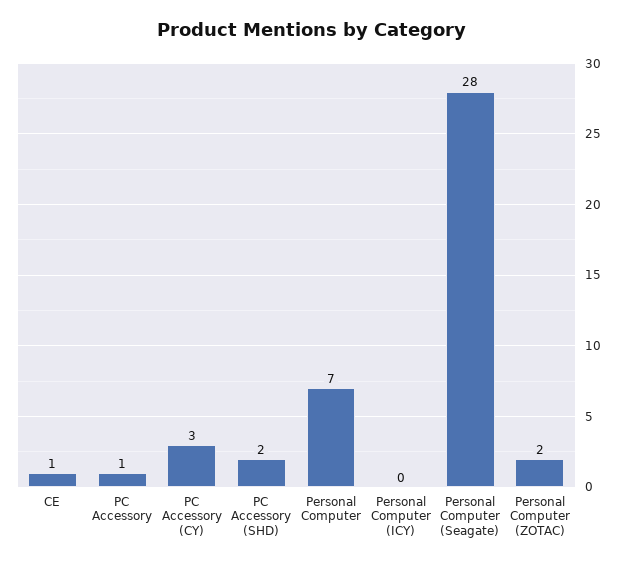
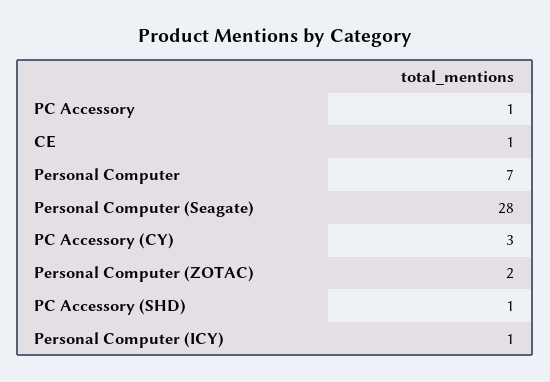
PC Accessory (SHD): 2 -> 1
Personal Computer (ICY): 0 -> 1

